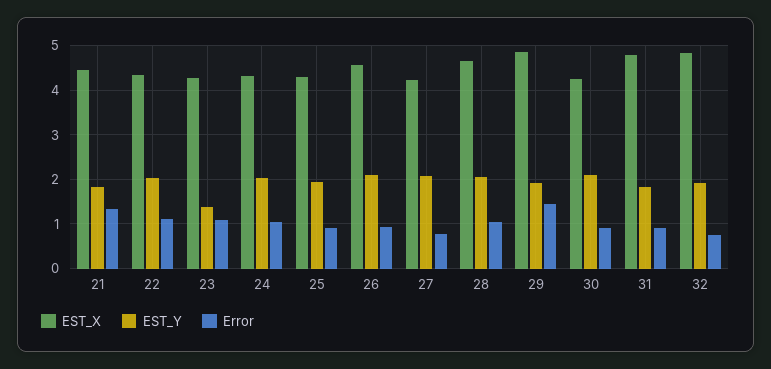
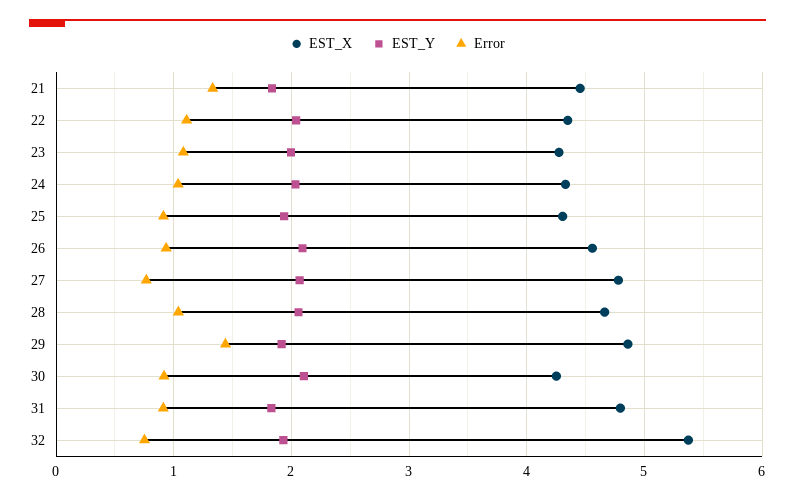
EST_Y, 23: 1.4 -> 2
EST_X, 27: 4.2 -> 4.8
EST_X, 32: 4.8 -> 5.4

